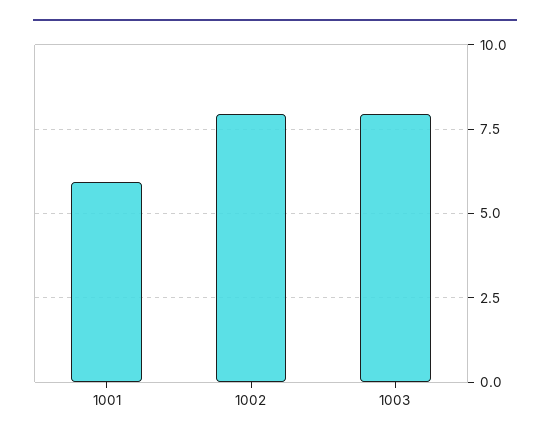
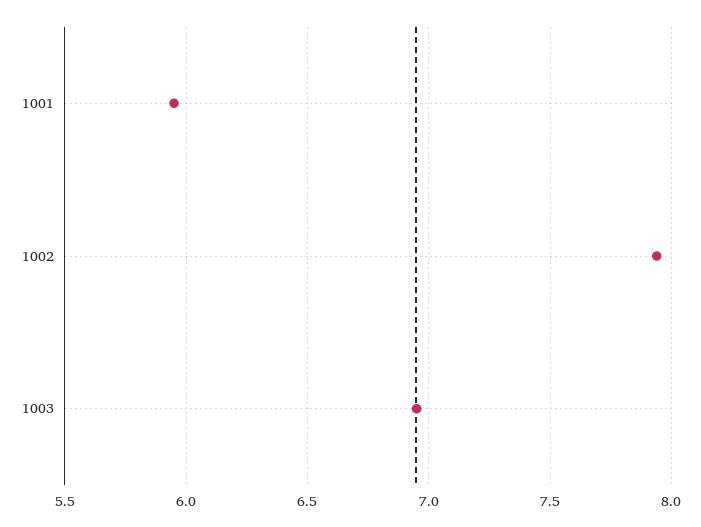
1003: 8 -> 6.95

